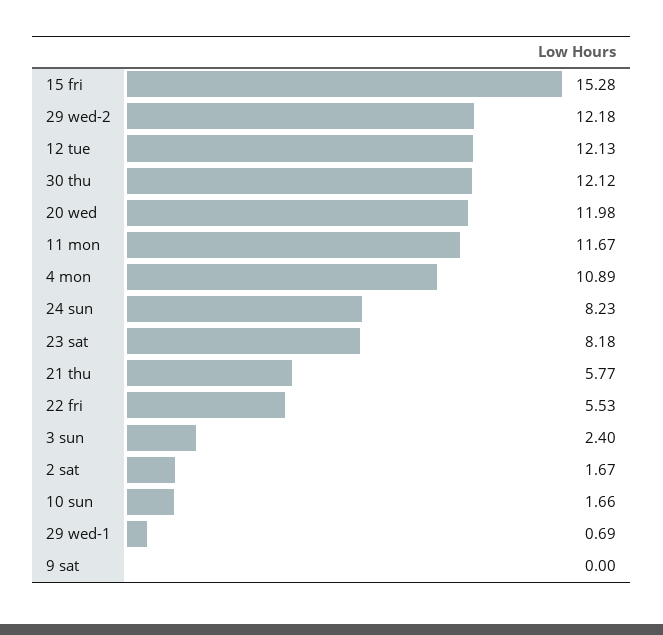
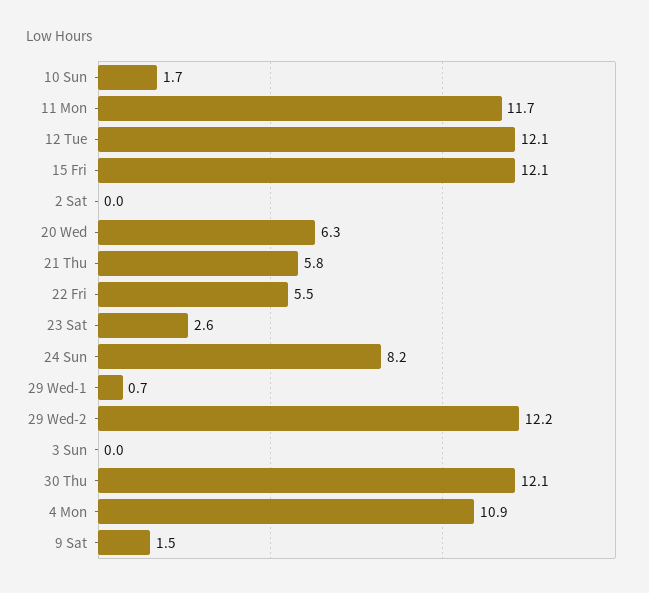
15 fri: 15.28 -> 12.1
20 wed: 11.98 -> 6.3
23 sat: 8.18 -> 2.6
3 sun: 2.4 -> 0
2 sat: 1.67 -> 0
9 sat: 0 -> 1.5

